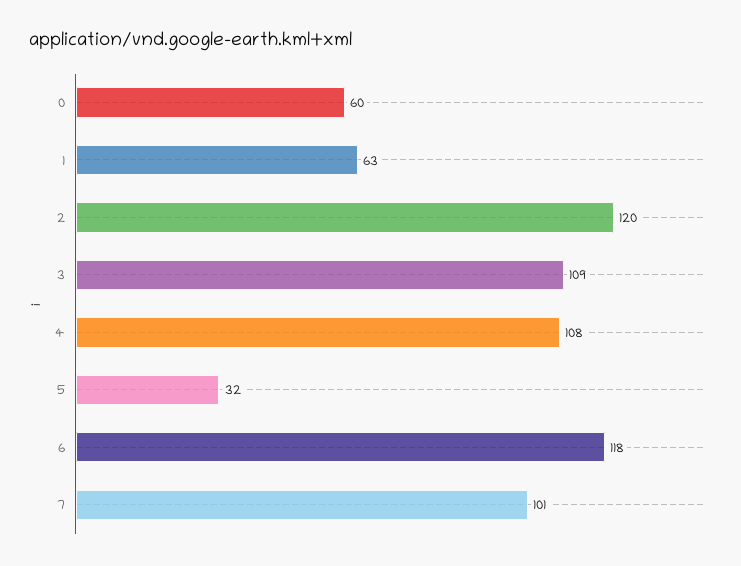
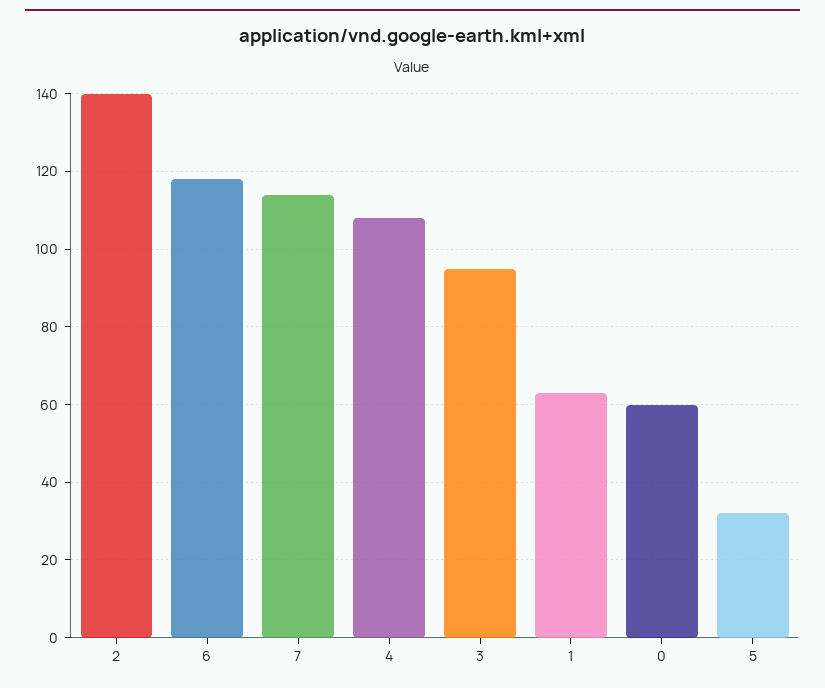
2: 120 -> 140
3: 109 -> 95
7: 101 -> 115

